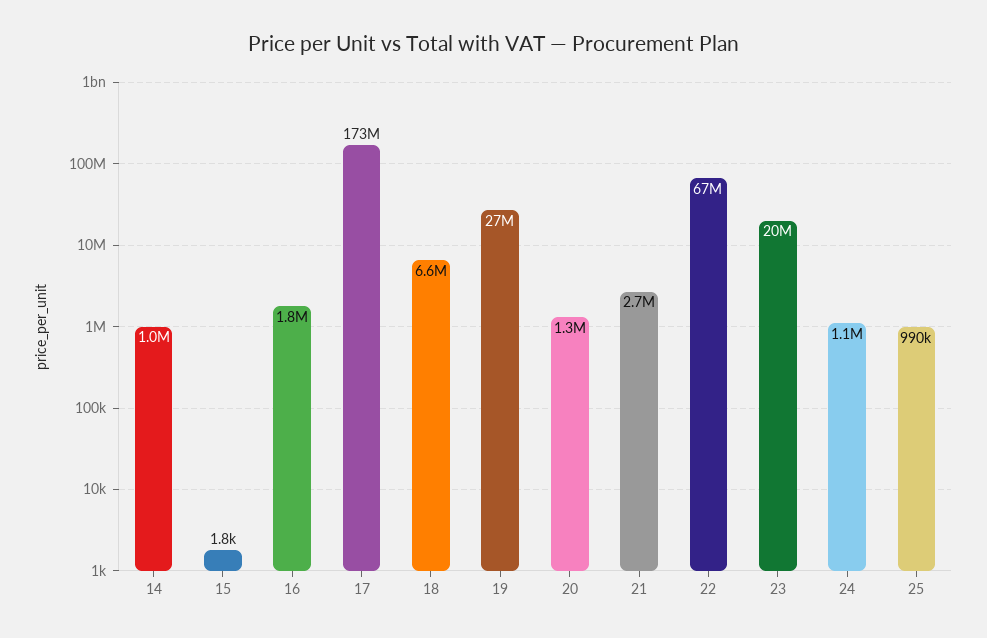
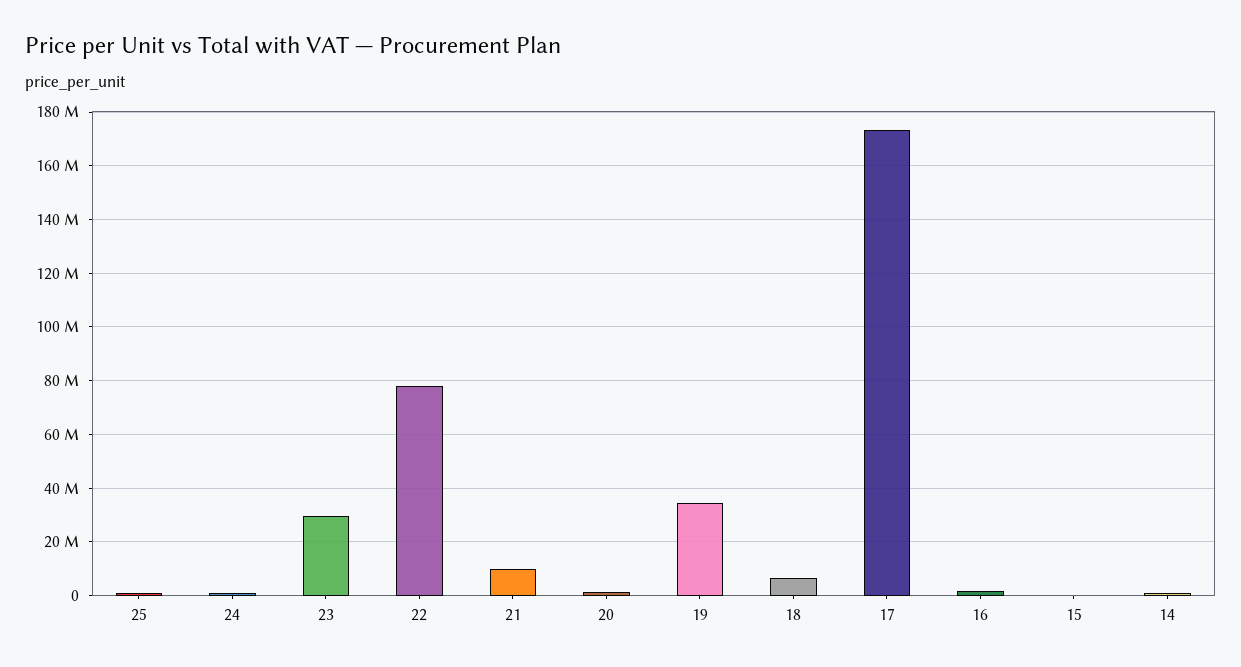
19: 27000000 -> 35000000
21: 2700000 -> 10000000
22: 67000000 -> 77500000
23: 20000000 -> 30000000

